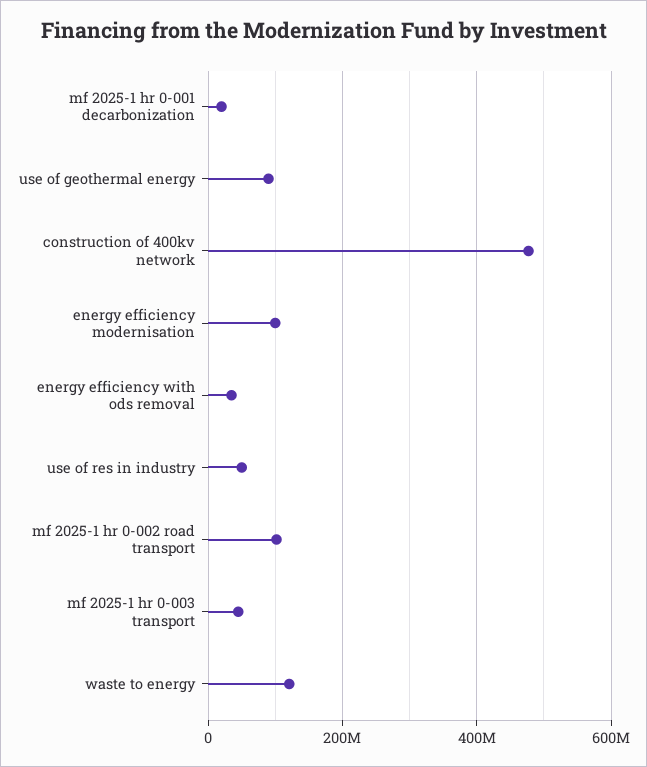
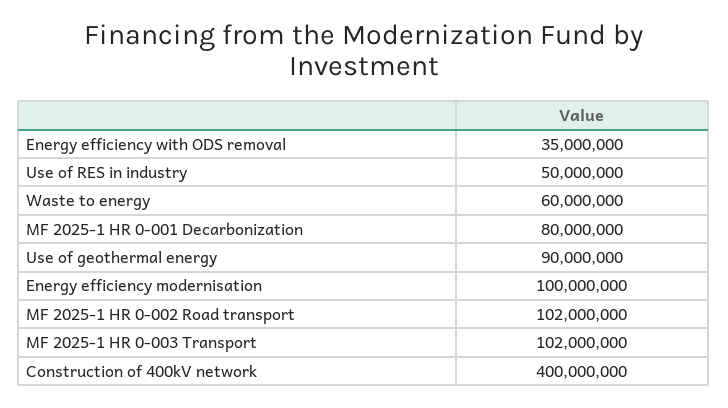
mf 2025-1 hr 0-001 decarbonization: 20000000 -> 80000000
construction of 400kv network: 480000000 -> 400000000
mf 2025-1 hr 0-003 transport: 40000000 -> 102000000
waste to energy: 120000000 -> 60000000

